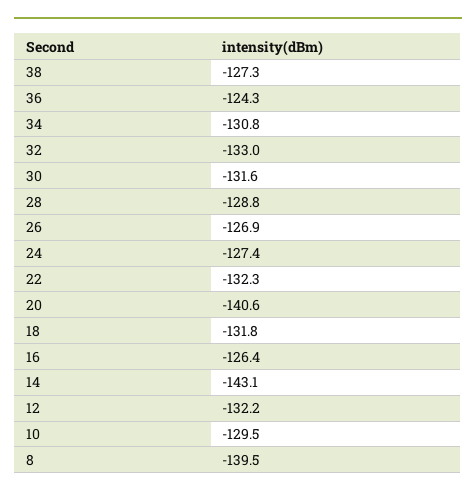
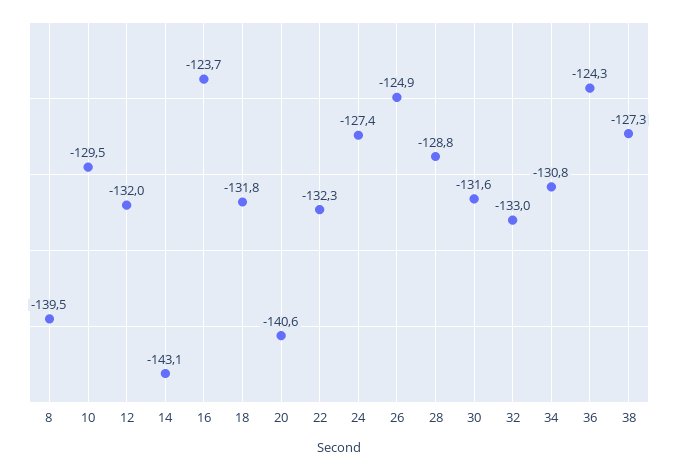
26: -126.9 -> -124.9
16: -126.4 -> -123.7
12: -132.2 -> -132

